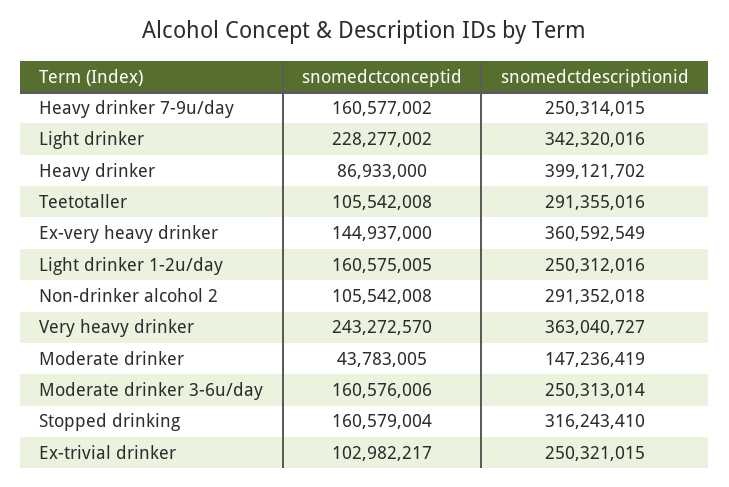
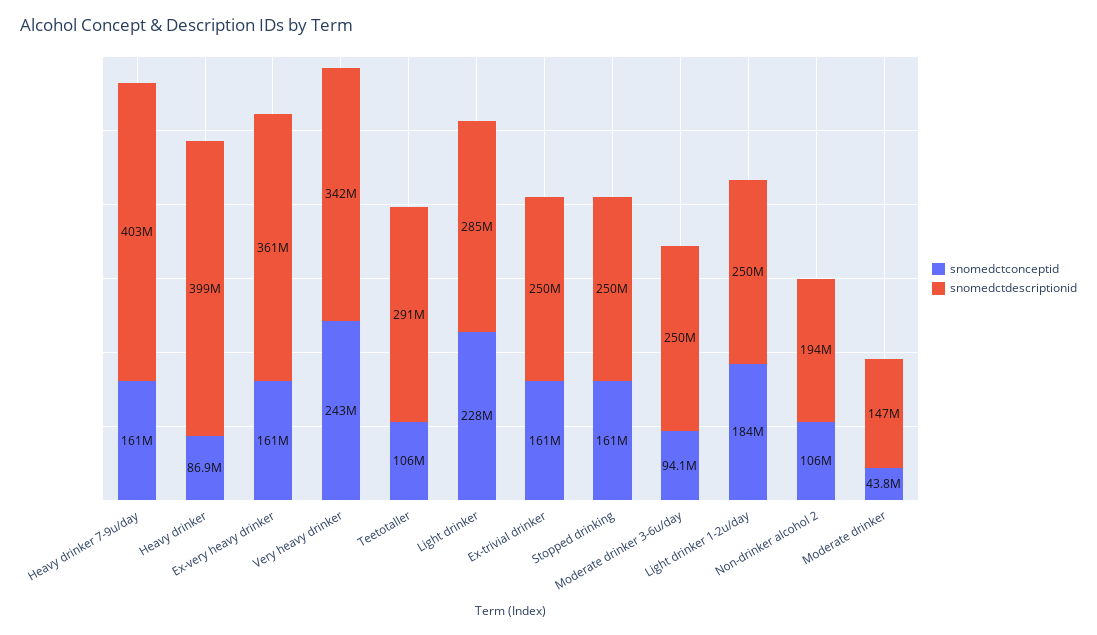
snomedctdescriptionid, Heavy drinker 7-9u/day: 250314015 -> 403000000
snomedctdescriptionid, Light drinker: 342320016 -> 285000000
snomedctconceptid, Ex-very heavy drinker: 144937000 -> 161000000
snomedctconceptid, Light drinker 1-2u/day: 160575005 -> 184000000
snomedctdescriptionid, Non-drinker alcohol 2: 291352018 -> 194000000
snomedctdescriptionid, Very heavy drinker: 363040727 -> 342000000
snomedctconceptid, Moderate drinker 3-6u/day: 160576006 -> 94100000
snomedctdescriptionid, Stopped drinking: 316243410 -> 250000000
snomedctconceptid, Ex-trivial drinker: 102982217 -> 161000000

